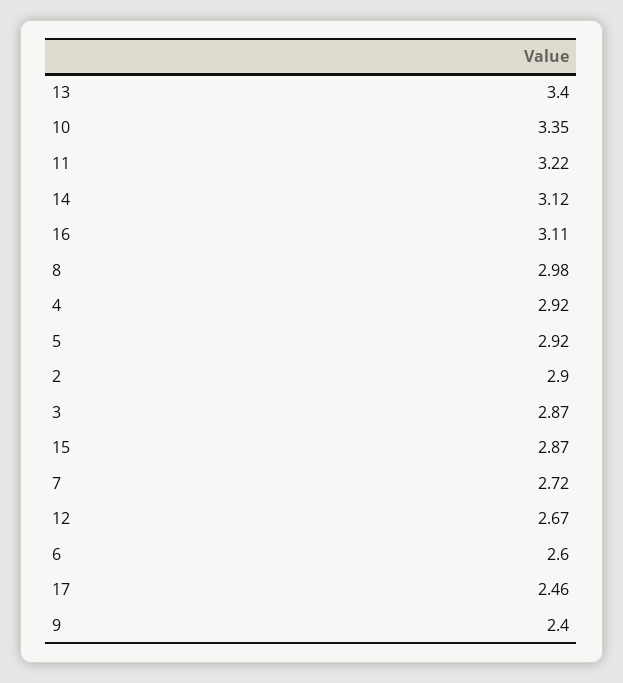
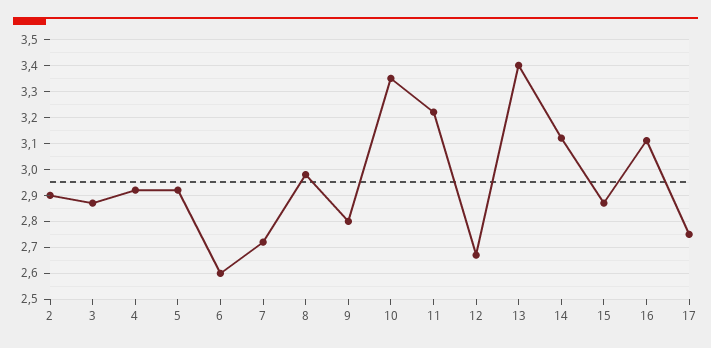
17: 2.46 -> 2.75
9: 2.4 -> 2.8

